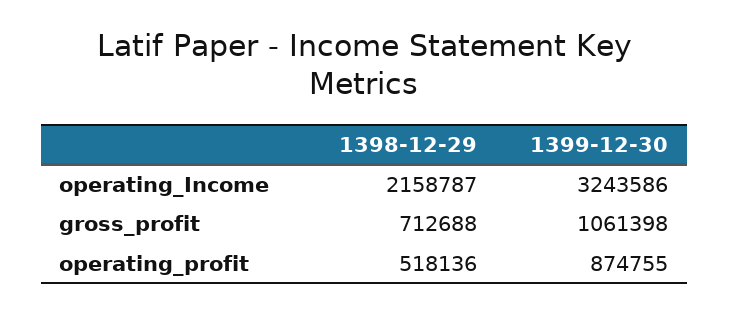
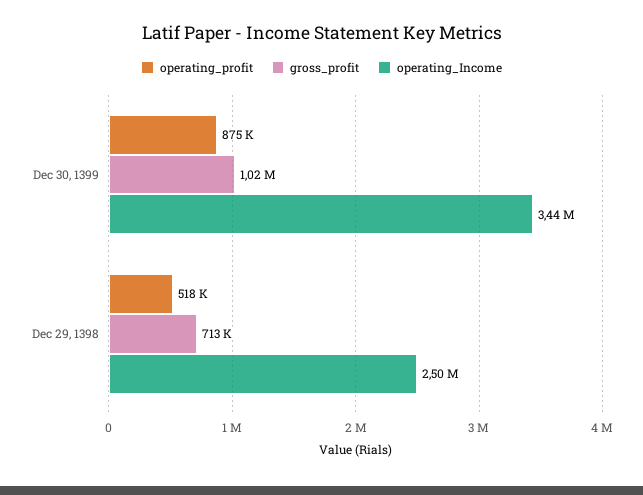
operating_Income, 1398-12-29: 2158787 -> 2500000
operating_Income, 1399-12-30: 3243586 -> 3440000
gross_profit, 1399-12-30: 1061398 -> 1020000

